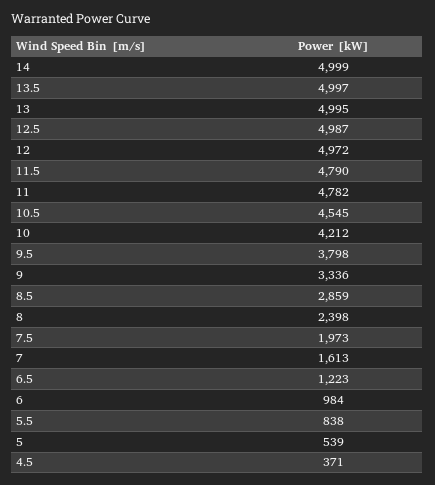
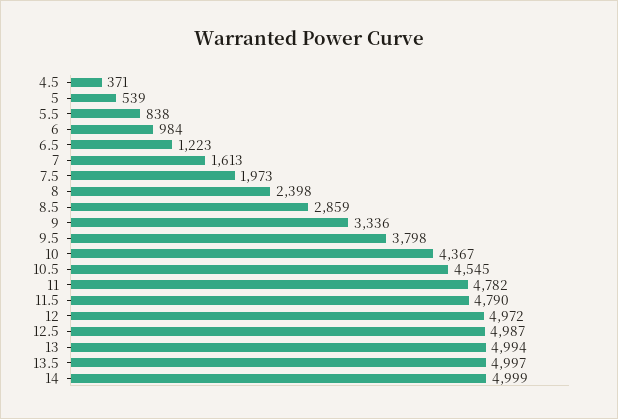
13: 4995 -> 4994
10: 4212 -> 4367

